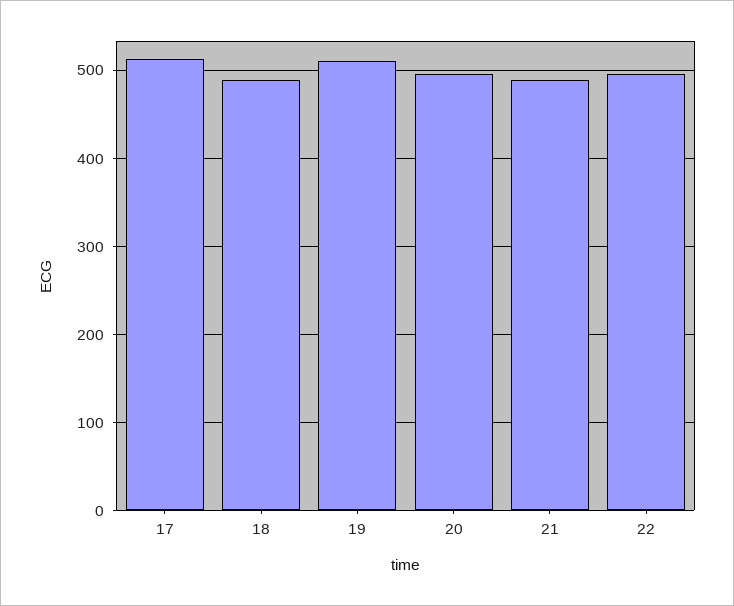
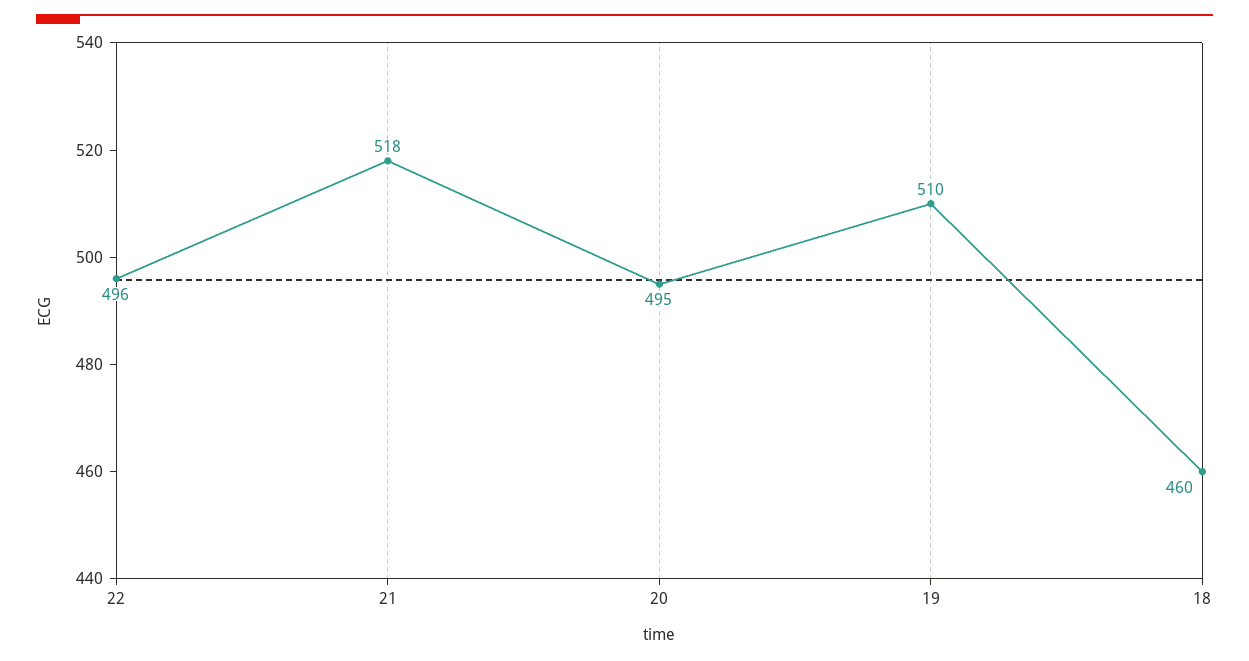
17: 510 -> none
18: 490 -> 460
21: 490 -> 518

